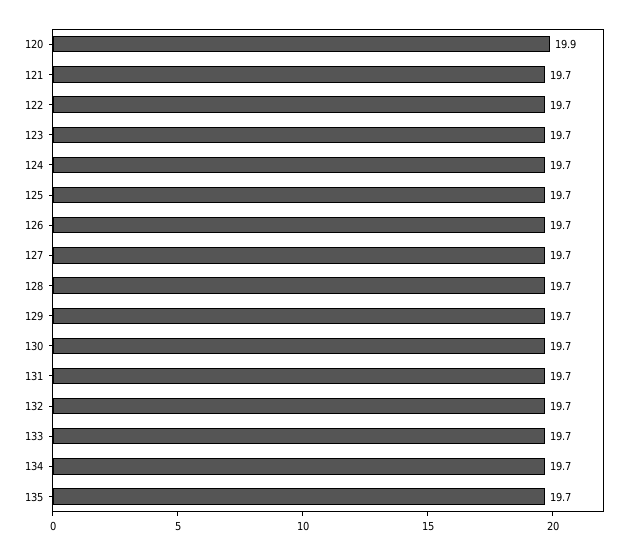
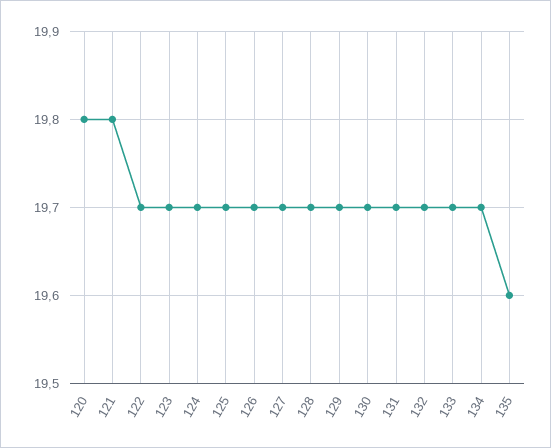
120: 19.9 -> 19.8
121: 19.7 -> 19.8
135: 19.7 -> 19.6

